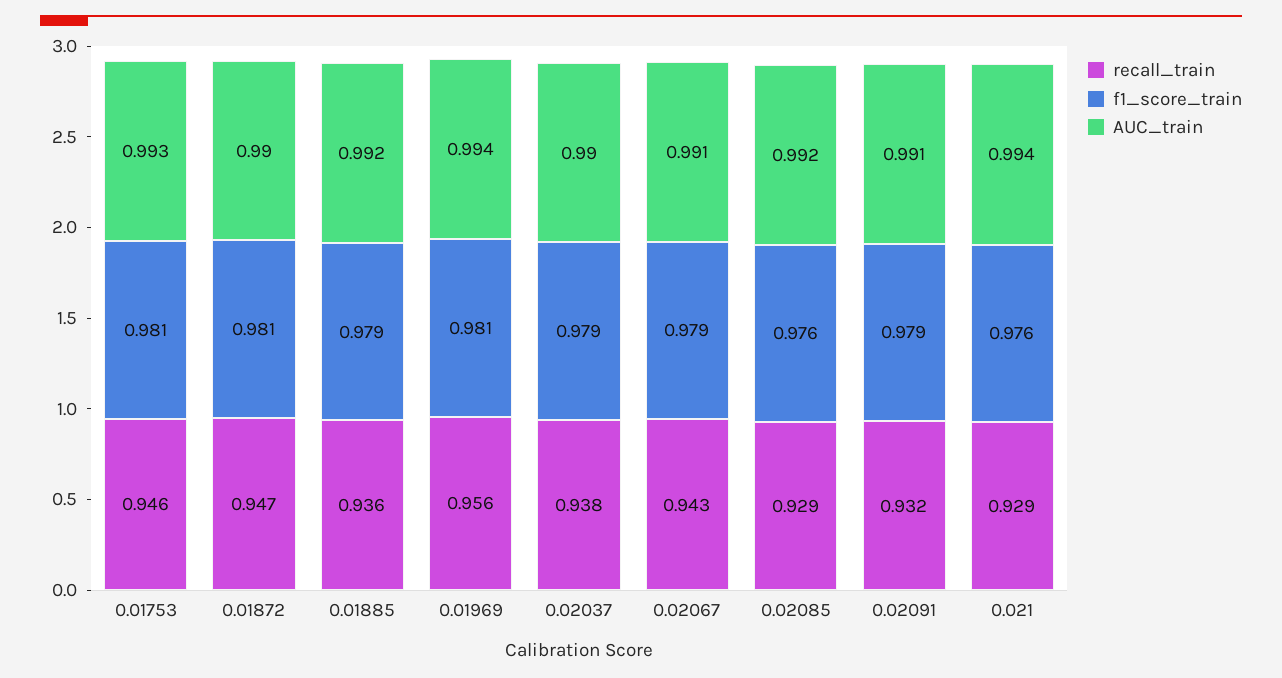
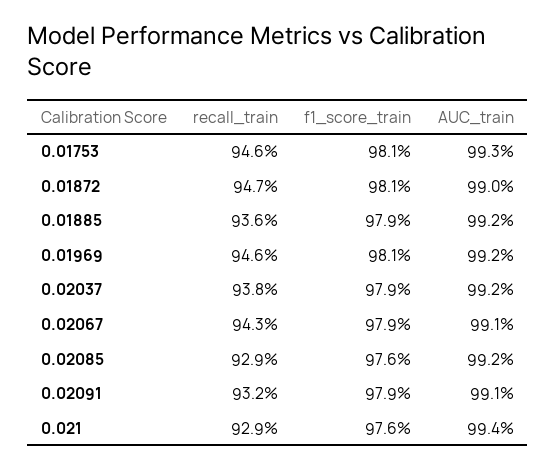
recall_train, 0.01969: 0.956 -> 0.946
AUC_train, 0.01969: 0.994 -> 0.992
AUC_train, 0.02037: 0.99 -> 0.992

